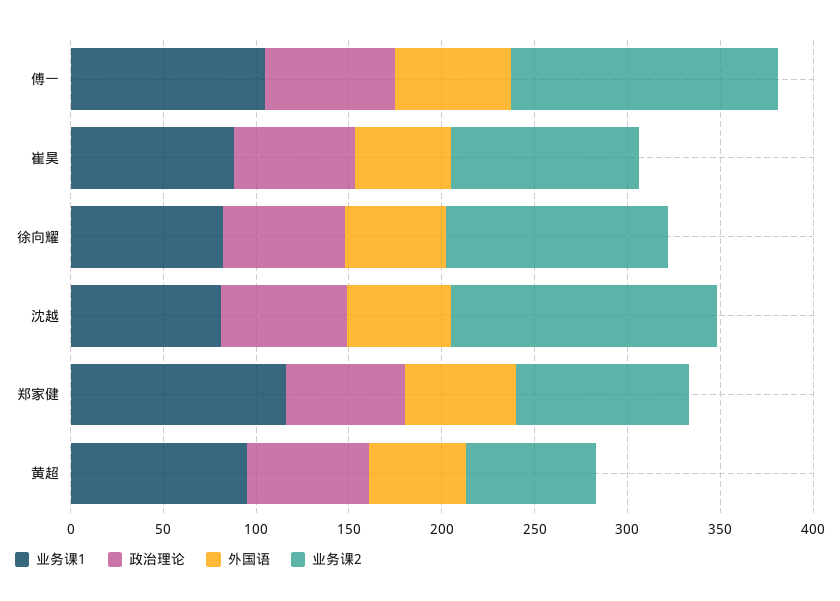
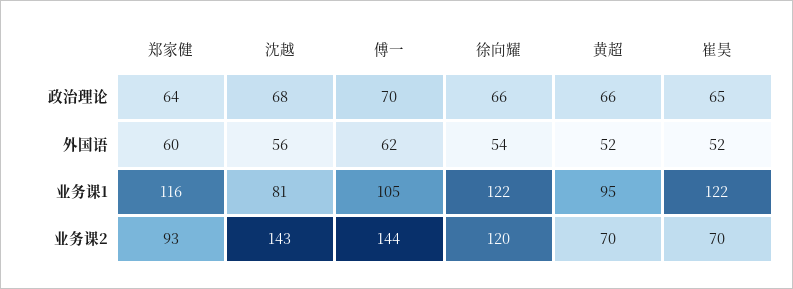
业务课1, 崔昊: 90 -> 122
业务课2, 崔昊: 100 -> 70
业务课1, 徐向耀: 80 -> 122

